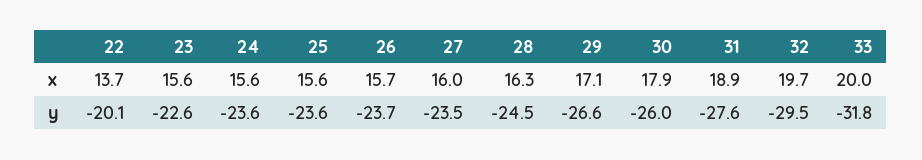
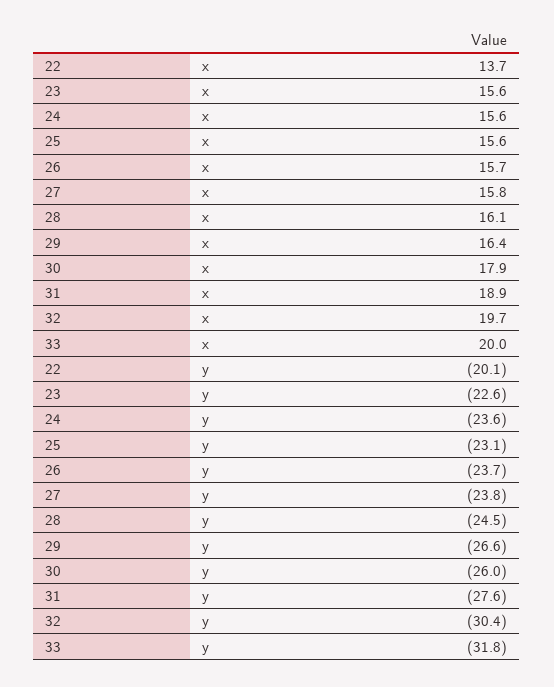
27, x: 16 -> 15.8
28, x: 16.3 -> 16.1
29, x: 17.1 -> 16.4
25, y: -23.6 -> -23.1
27, y: -23.5 -> -23.8
32, y: -29.5 -> -30.4

